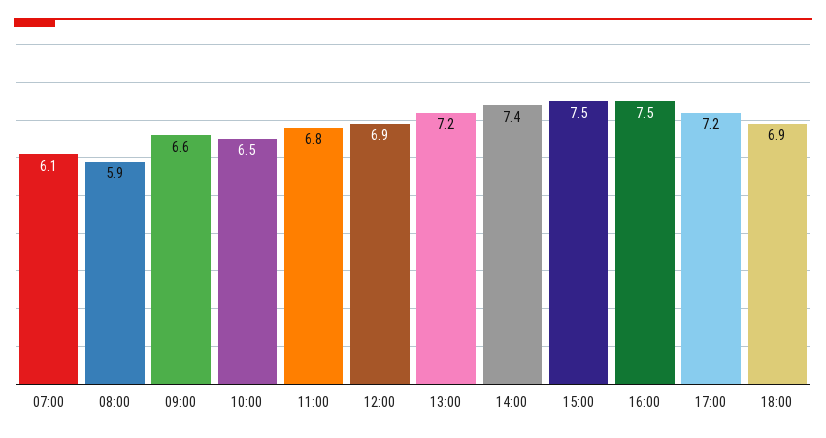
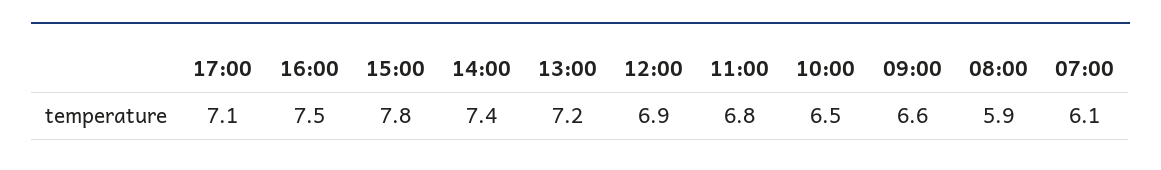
15:00: 7.5 -> 7.8
17:00: 7.2 -> 7.1
18:00: 6.9 -> none

